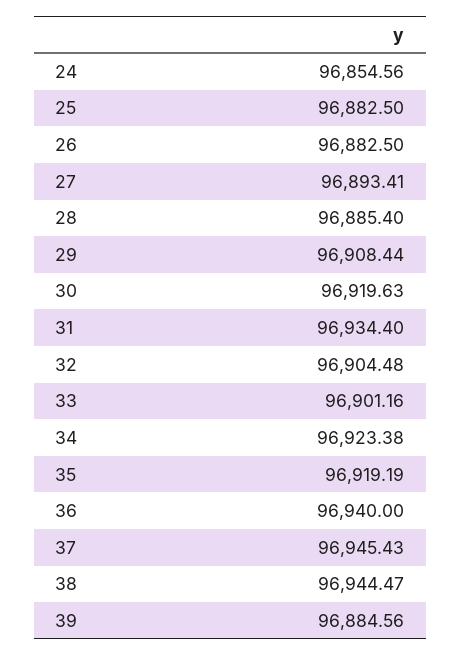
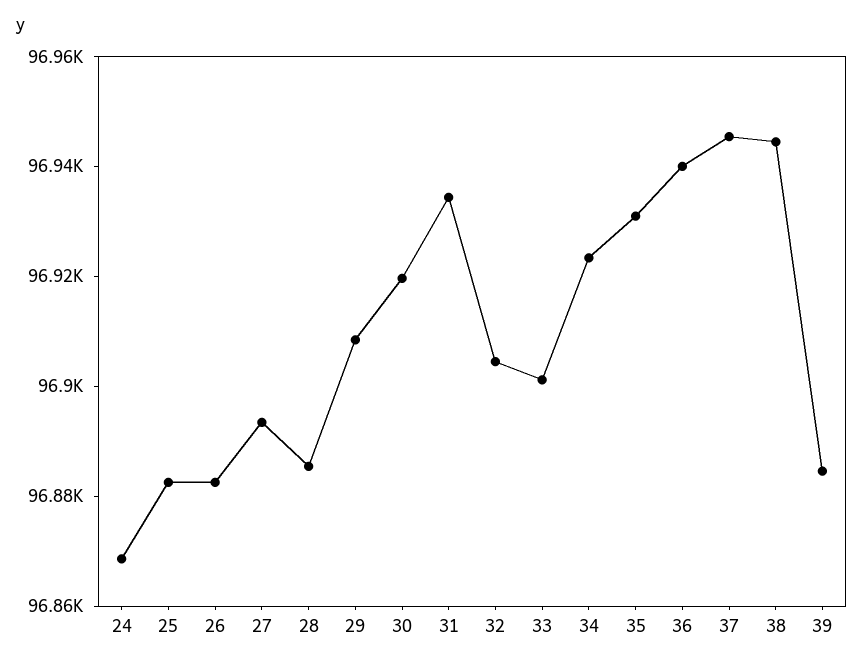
24: 96854.56 -> 96870
35: 96919.19 -> 96930

